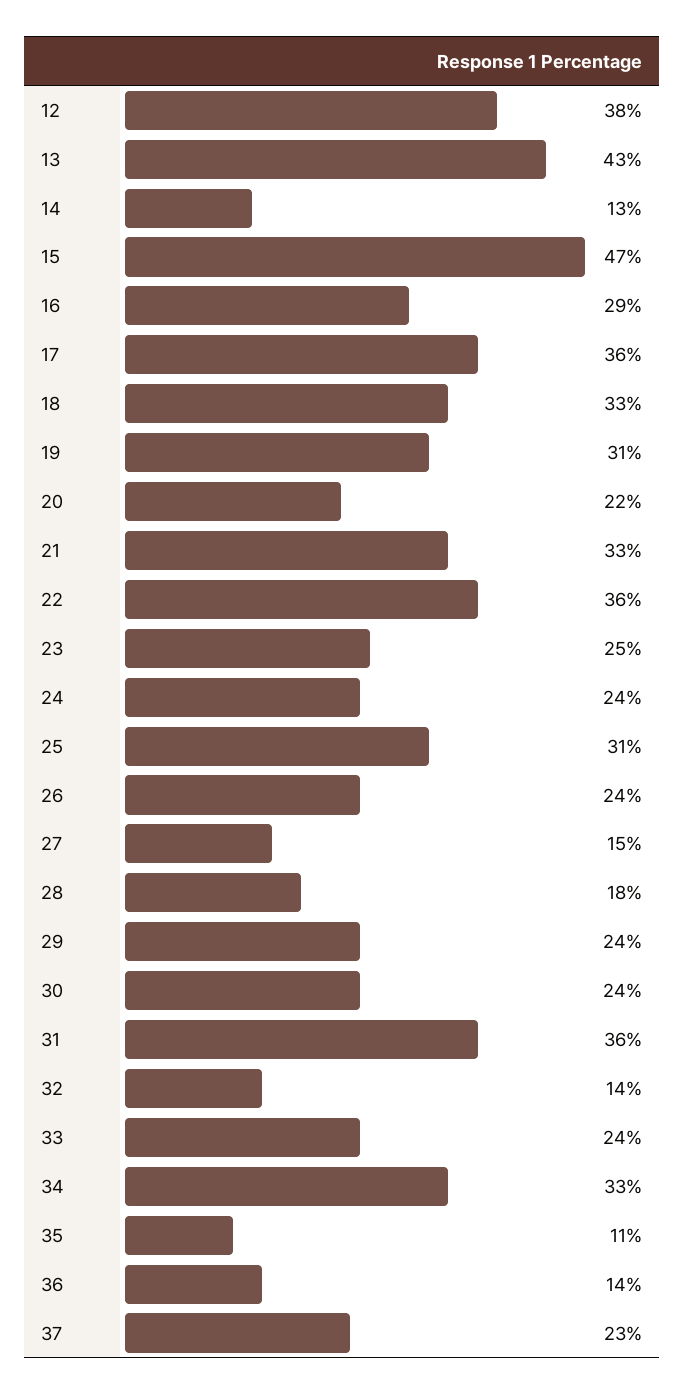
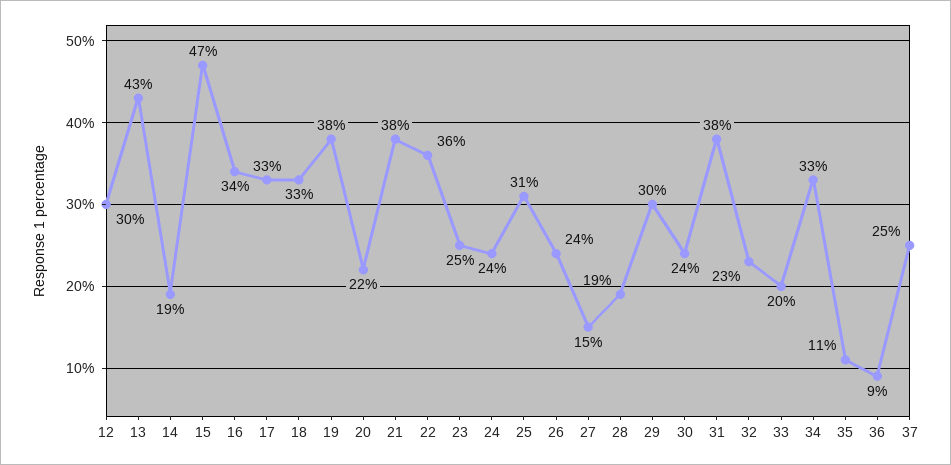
12: 38 -> 30
14: 13 -> 19
16: 29 -> 34
17: 36 -> 33
19: 31 -> 38
21: 33 -> 38
28: 18 -> 19
29: 24 -> 30
31: 36 -> 38
32: 14 -> 23
33: 24 -> 20
36: 14 -> 9
37: 23 -> 25

